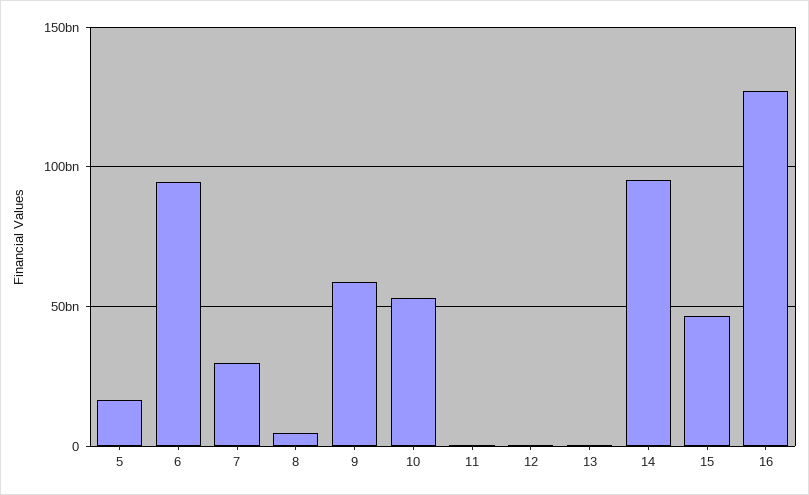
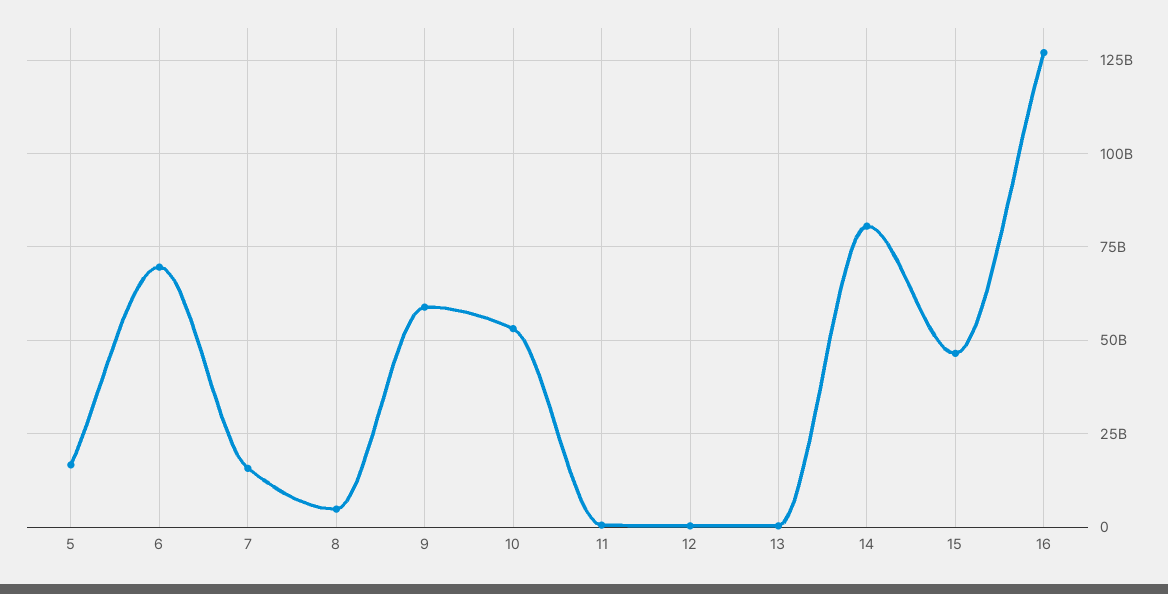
6: 95000000000 -> 70000000000
7: 30000000000 -> 15000000000
14: 95000000000 -> 80000000000

